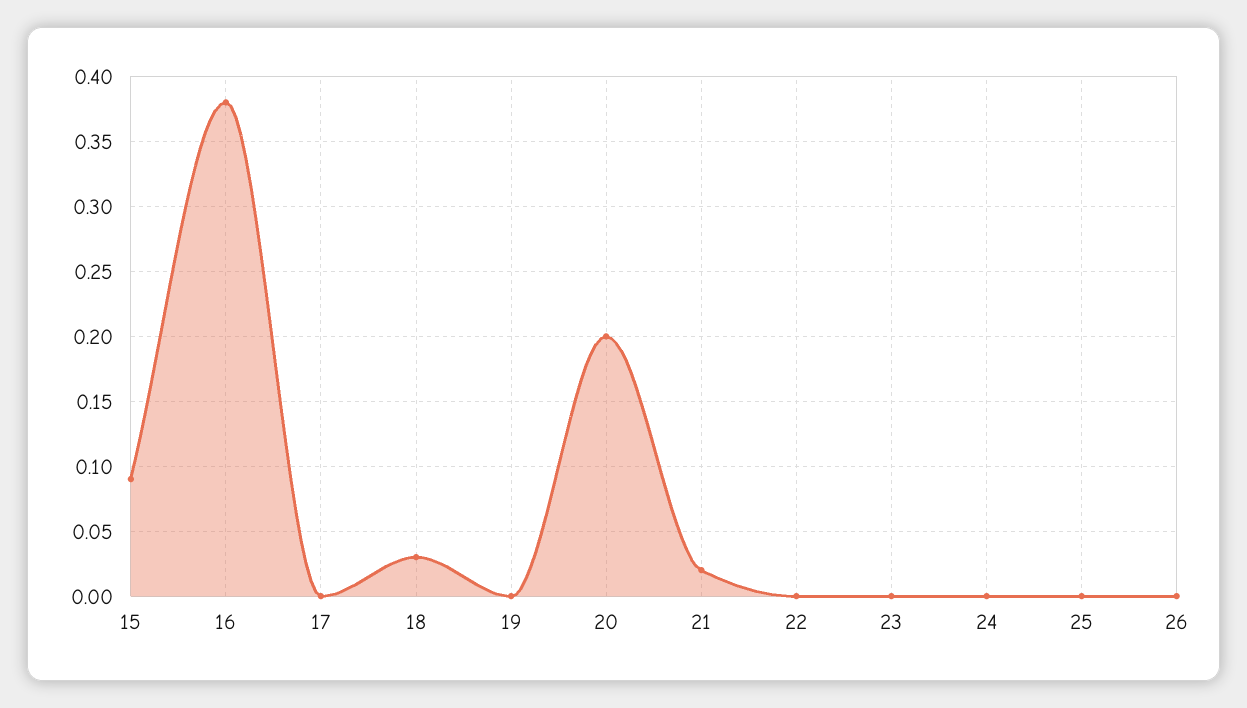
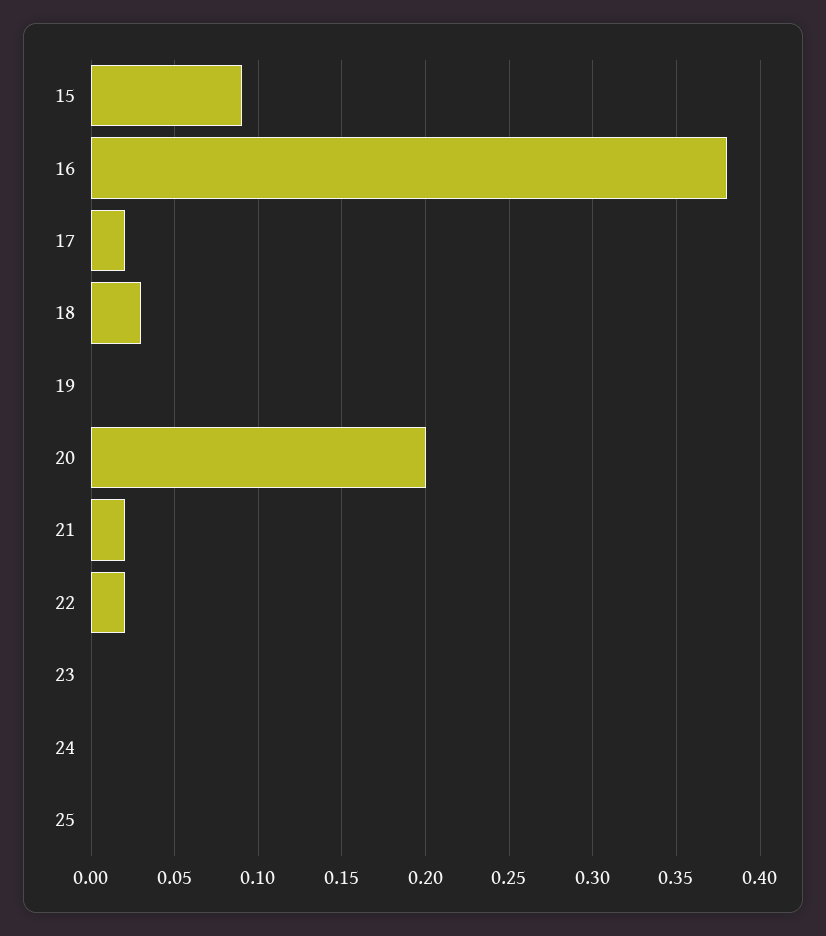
17: 0 -> 0.02
22: 0 -> 0.02
26: 0 -> none

